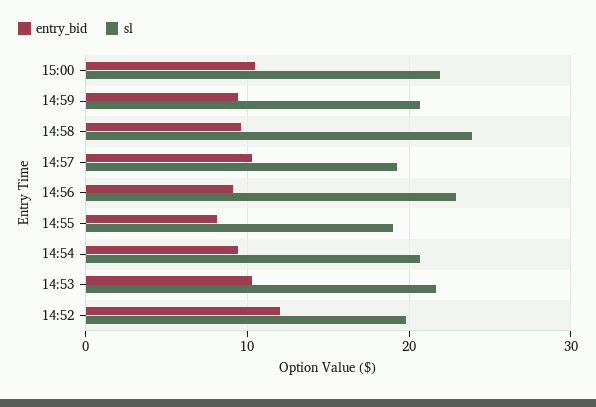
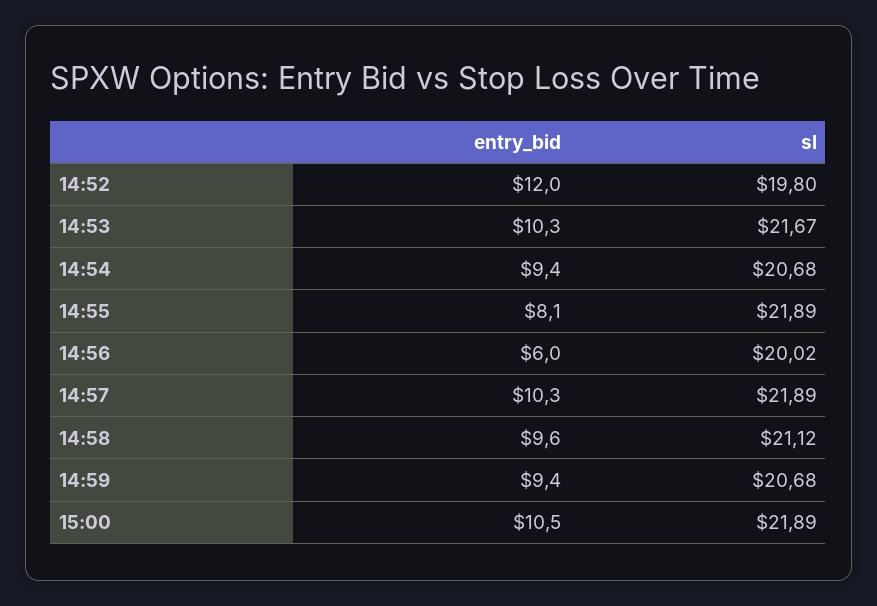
sl, 14:58: 24 -> 21.12
sl, 14:57: 19 -> 21.89
entry_bid, 14:56: 9 -> 6
sl, 14:56: 23 -> 20.02
sl, 14:55: 19 -> 21.89

